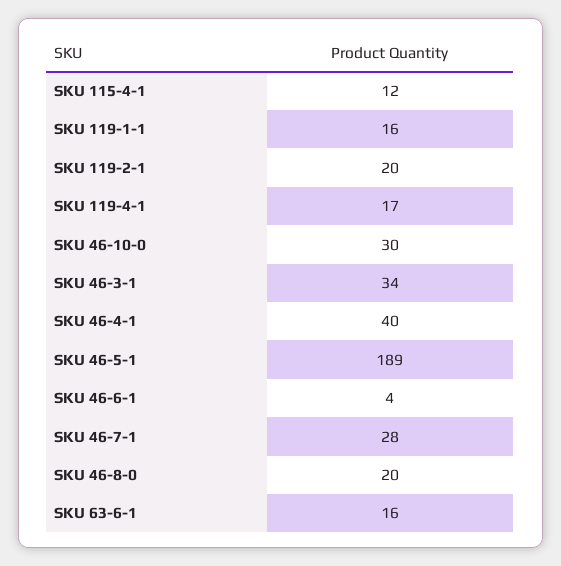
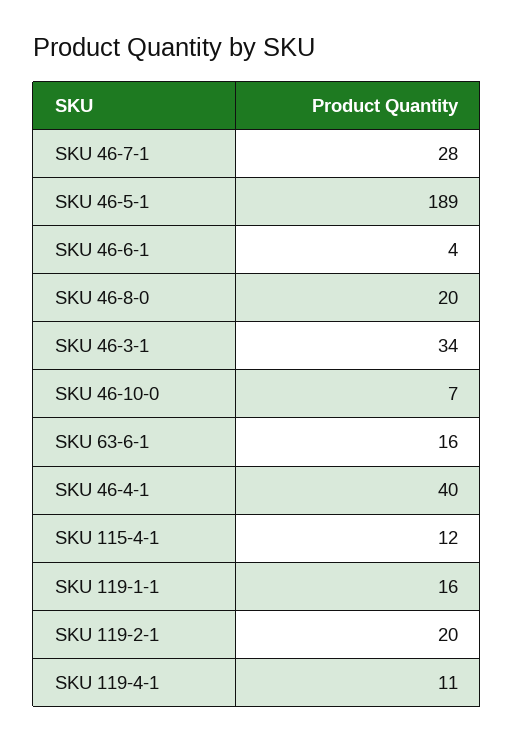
SKU 119-4-1: 17 -> 11
SKU 46-10-0: 30 -> 7

